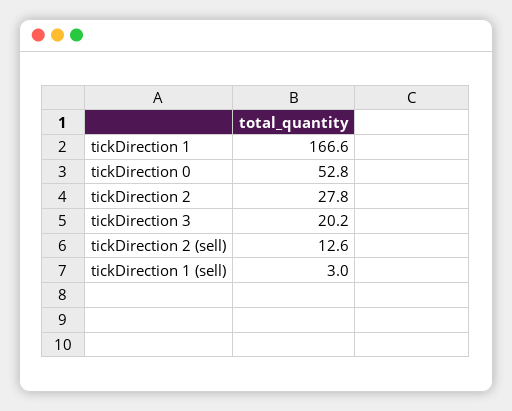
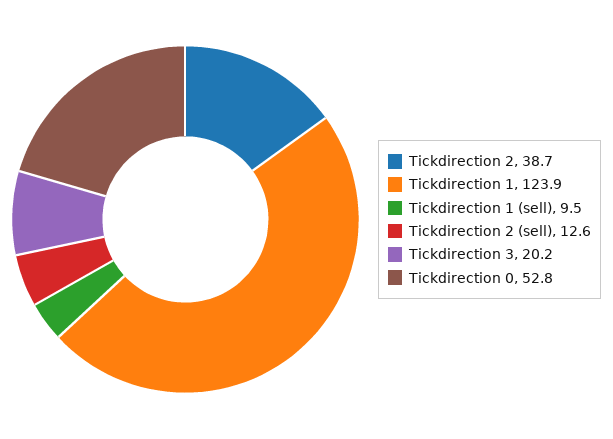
tickDirection 1: 166.6 -> 123.9
tickDirection 2: 27.8 -> 38.7
tickDirection 1 (sell): 3 -> 9.5

